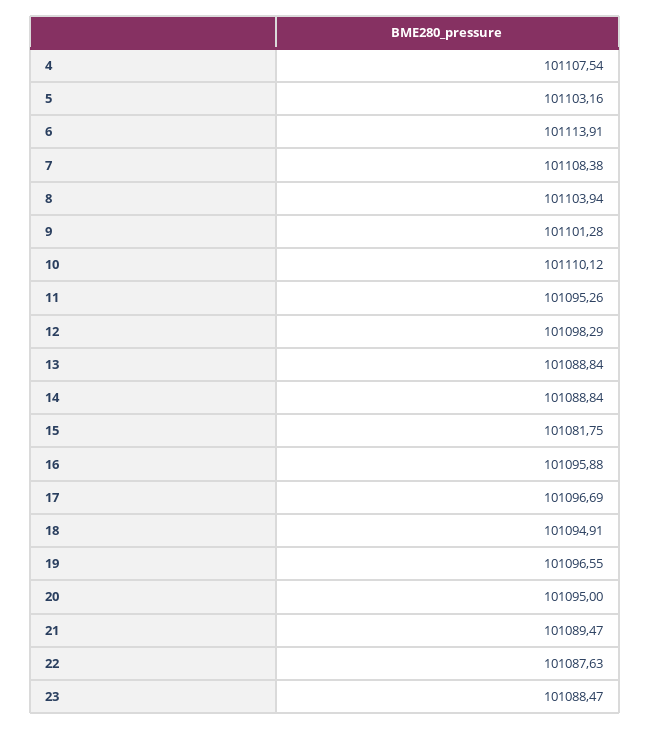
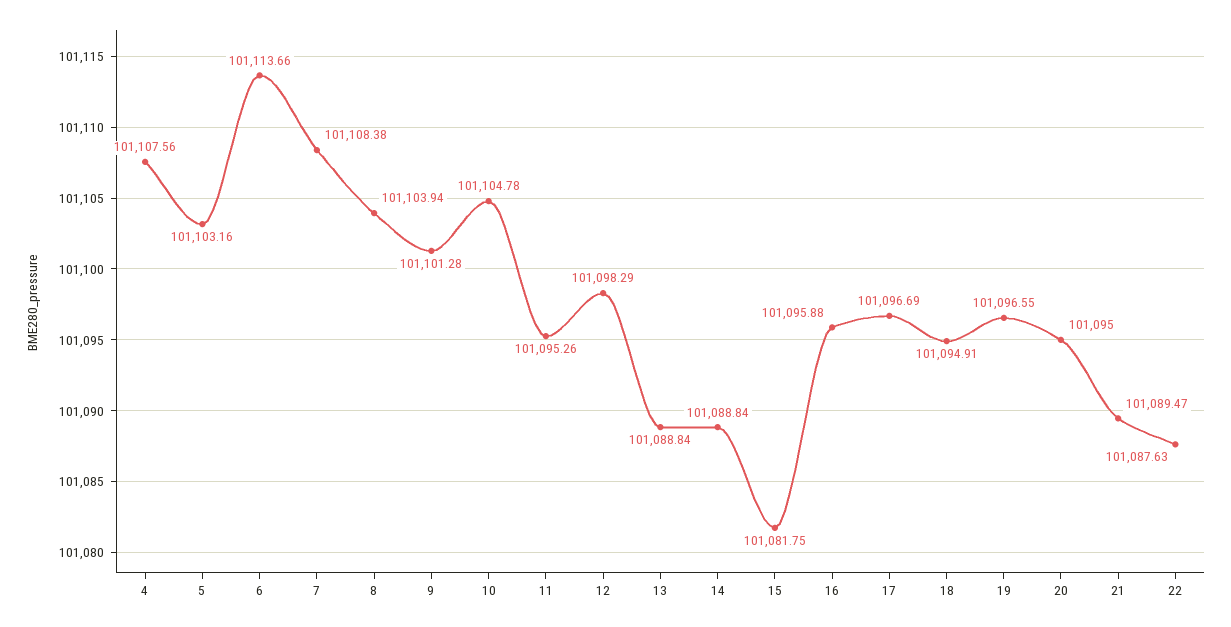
4: 101107.54 -> 101107.56
6: 101113.91 -> 101113.66
10: 101110.12 -> 101104.78
23: 101088.47 -> none

